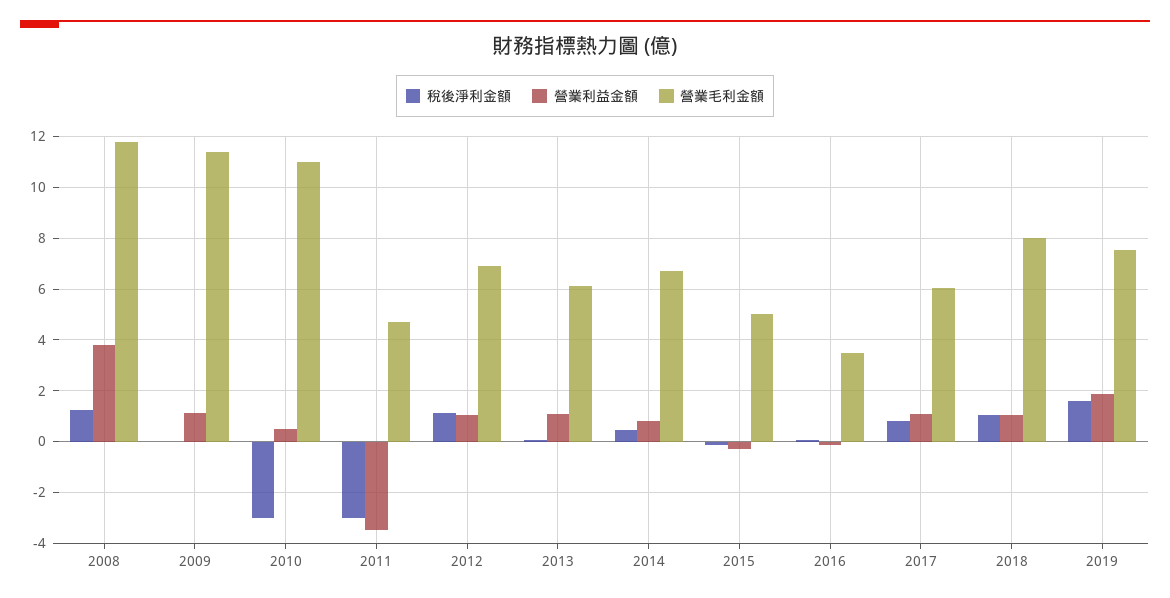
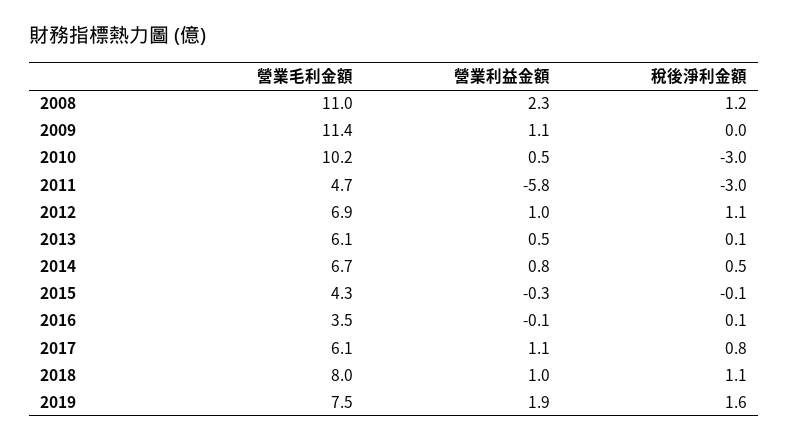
營業利益金額, 2008: 3.75 -> 2.3
營業毛利金額, 2008: 11.75 -> 11
營業毛利金額, 2010: 11 -> 10.2
營業利益金額, 2011: -3.5 -> -5.8
營業利益金額, 2013: 1 -> 0.5
營業毛利金額, 2015: 5 -> 4.3

